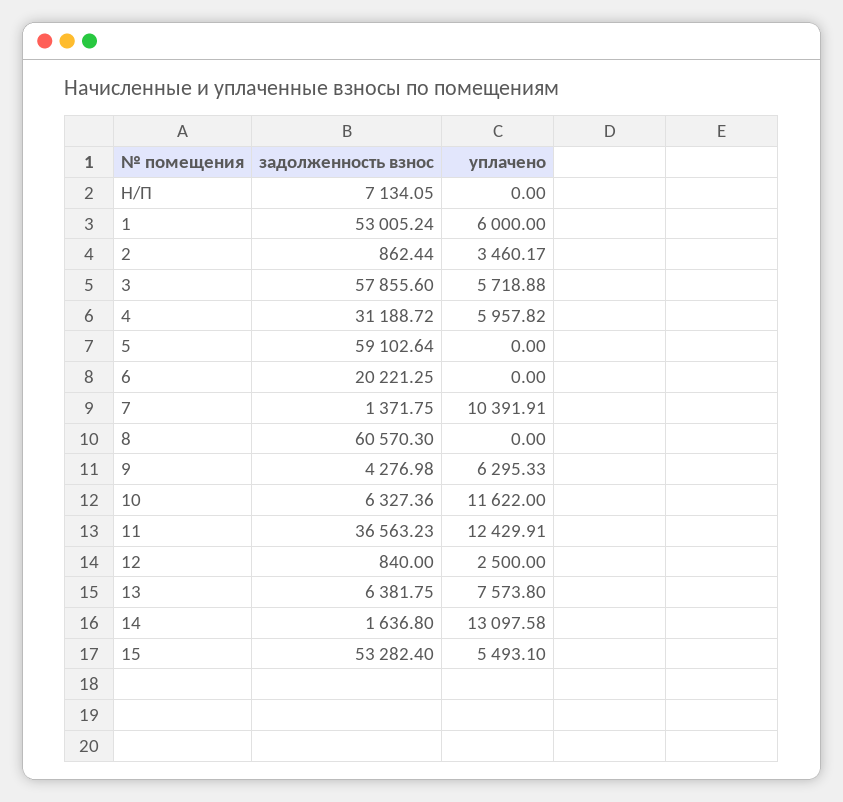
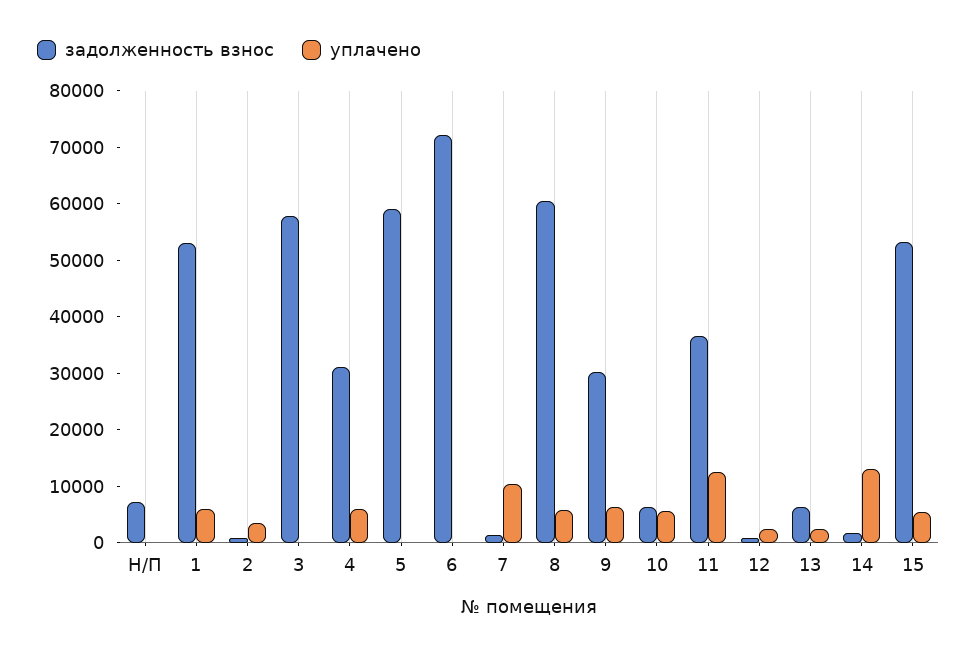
уплачено, 3: 5718.88 -> 0
задолженность взнос, 6: 20221.25 -> 72000
уплачено, 8: 0 -> 6000
задолженность взнос, 9: 4276.98 -> 30000
уплачено, 10: 11622 -> 6000
уплачено, 13: 7573.8 -> 2000

